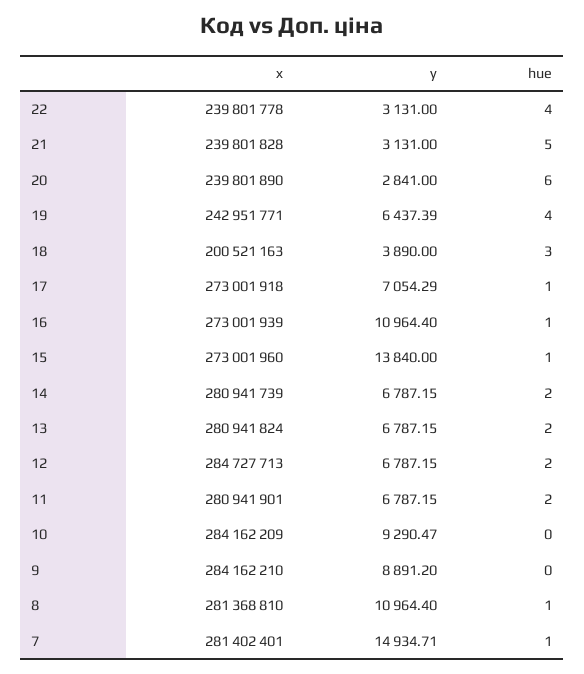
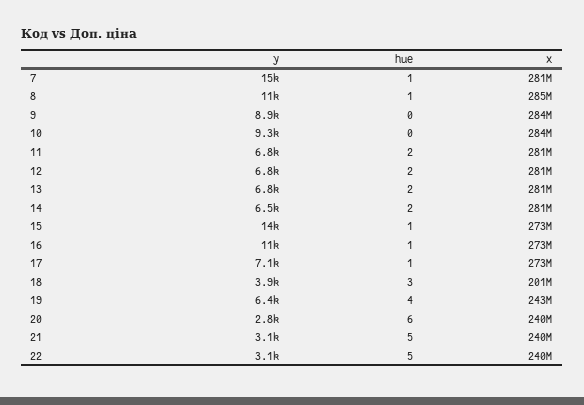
hue, 22: 4 -> 5
y, 14: 6787.15 -> 6500
x, 12: 284727713 -> 281000000
x, 8: 281368810 -> 285000000

